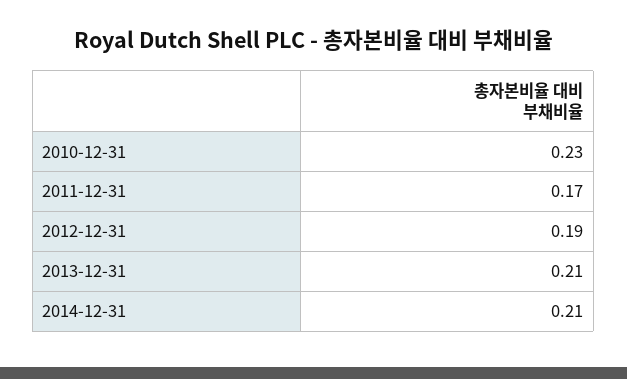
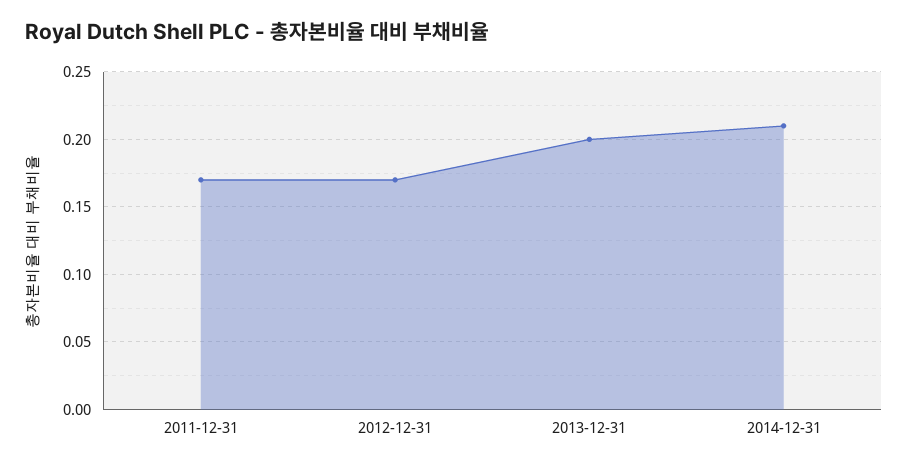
2010-12-31: 0.23 -> none
2012-12-31: 0.19 -> 0.17
2013-12-31: 0.21 -> 0.2

